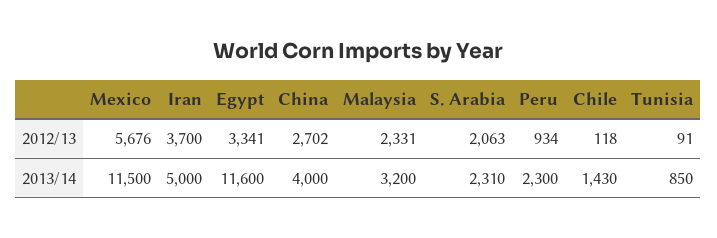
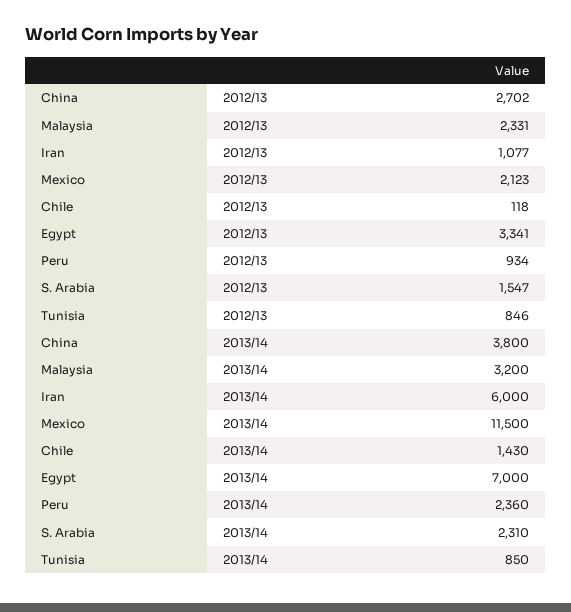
Mexico, 2012/13: 5676 -> 2123
Iran, 2012/13: 3700 -> 1077
S. Arabia, 2012/13: 2063 -> 1547
Tunisia, 2012/13: 91 -> 846
Iran, 2013/14: 5000 -> 6000
Egypt, 2013/14: 11600 -> 7000
China, 2013/14: 4000 -> 3800
Peru, 2013/14: 2300 -> 2360

